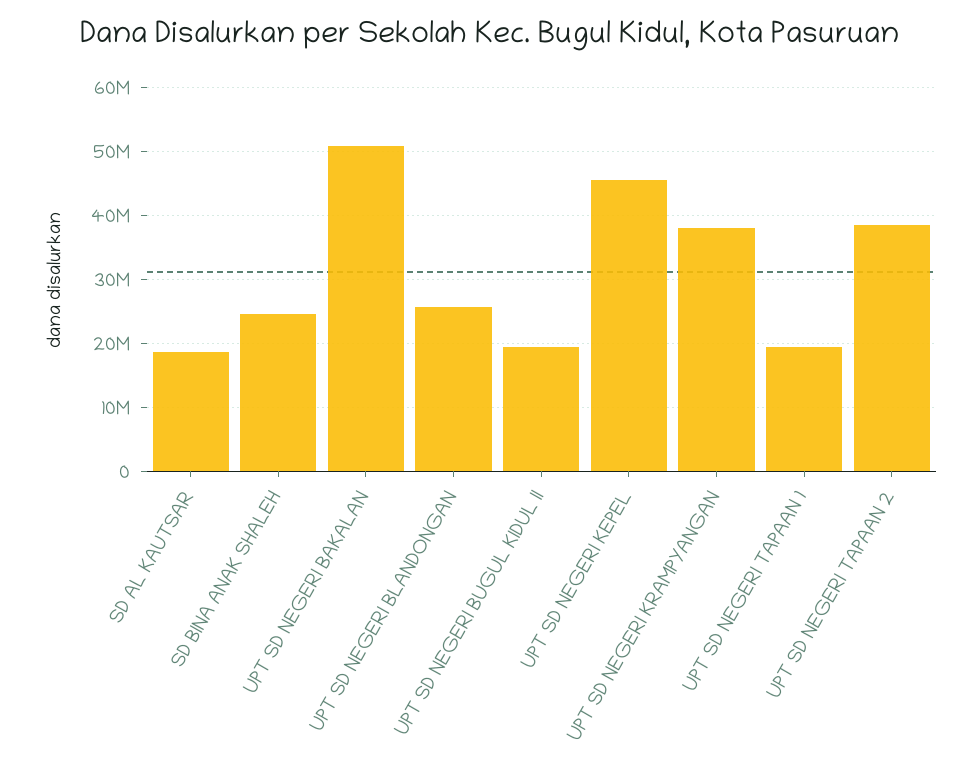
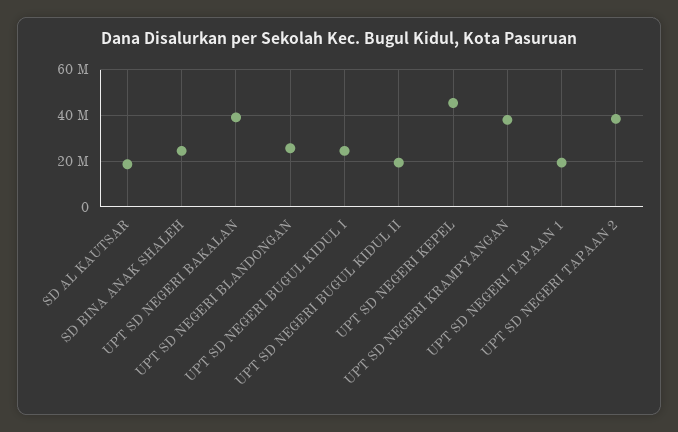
UPT SD NEGERI BAKALAN: 51000000 -> 40000000
UPT SD NEGERI BUGUL KIDUL I: none -> 25000000

